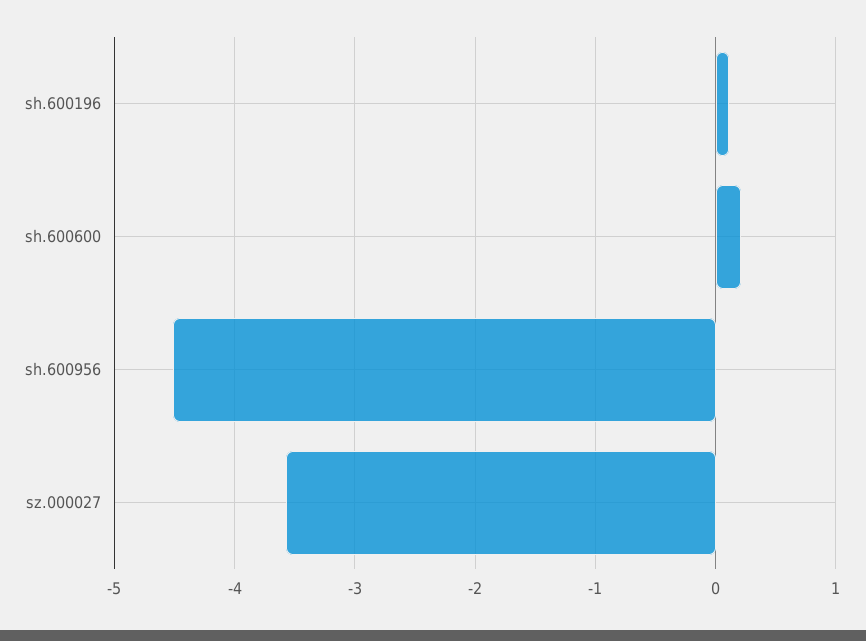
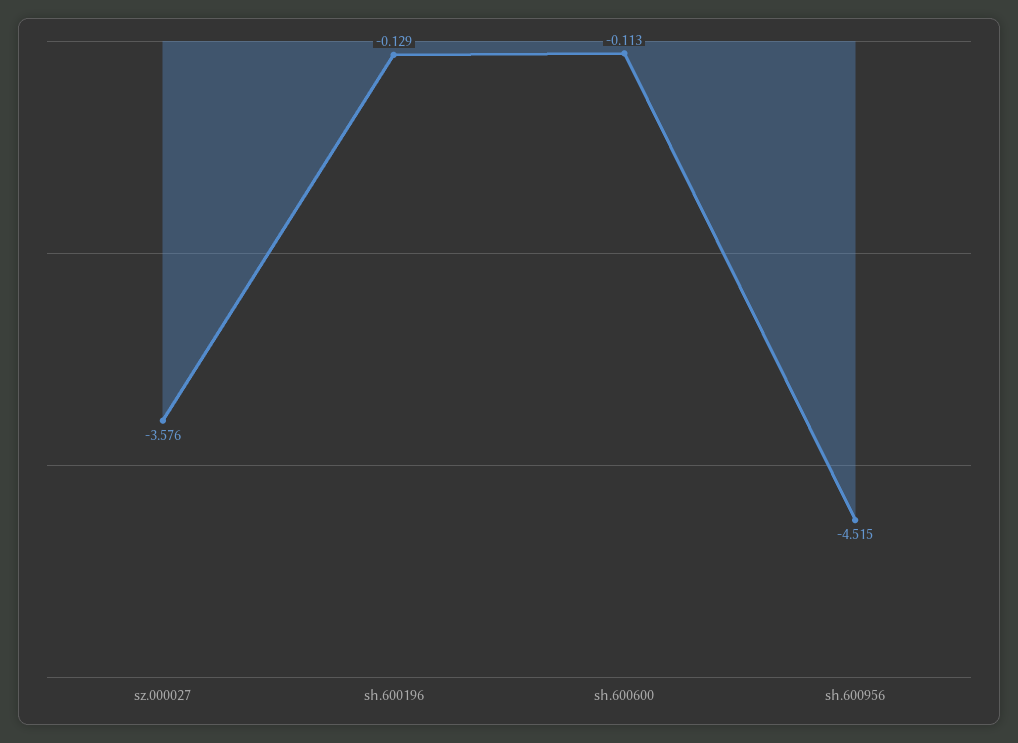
sh.600196: 0.1 -> -0.129
sh.600600: 0.2 -> -0.113

